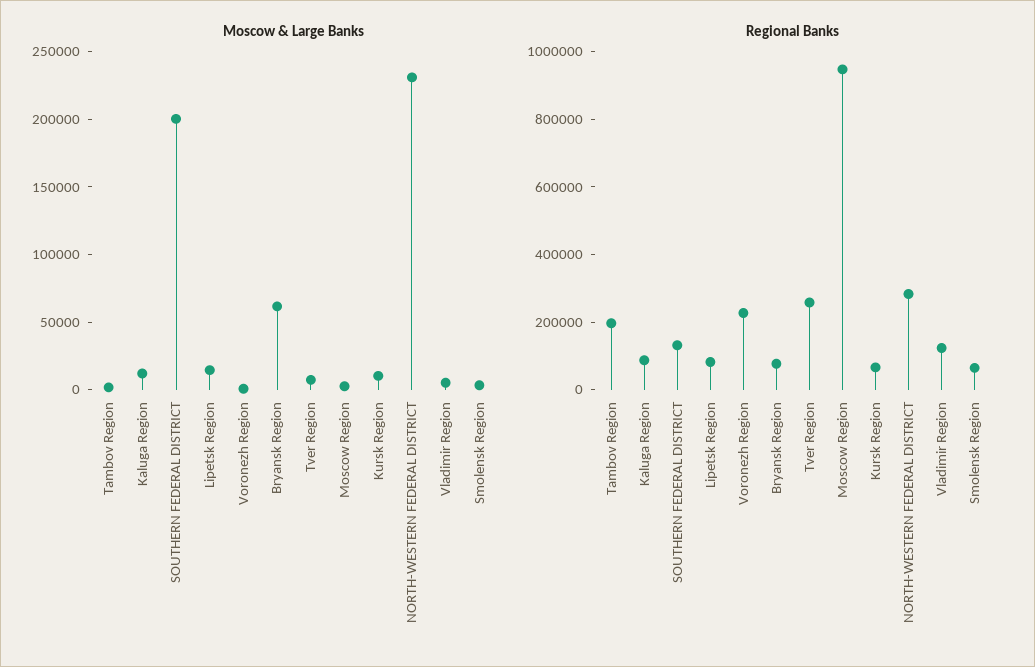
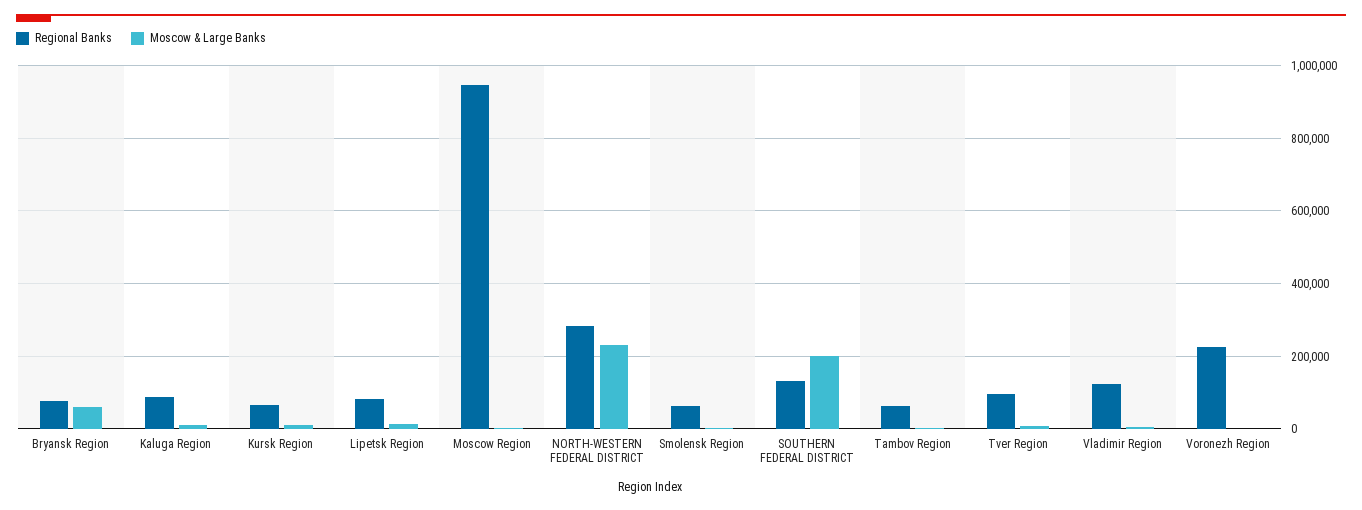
Regional Banks, Tambov Region: 200000 -> 60000
Regional Banks, Tver Region: 250000 -> 100000

